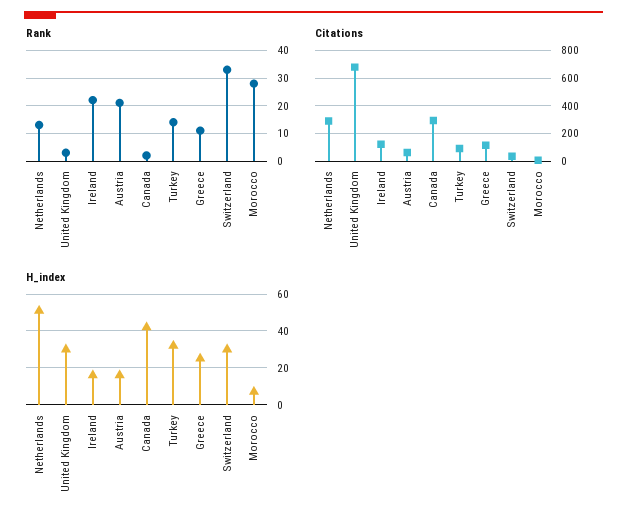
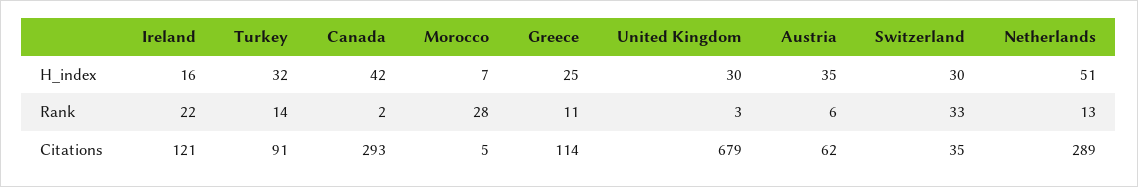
Rank, Austria: 20 -> 6
H_index, Austria: 15 -> 35

